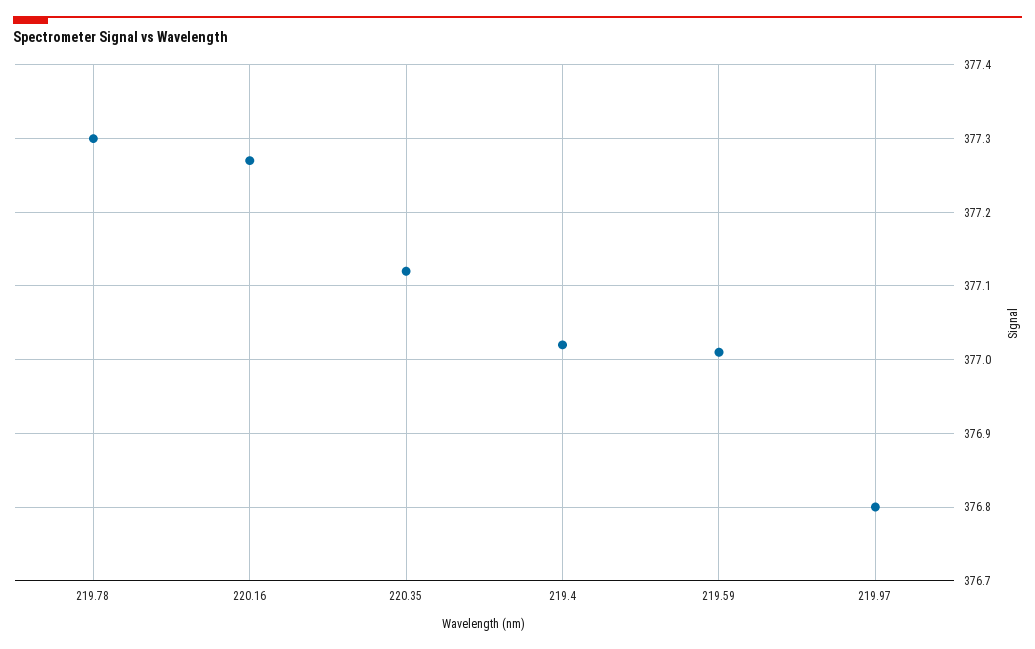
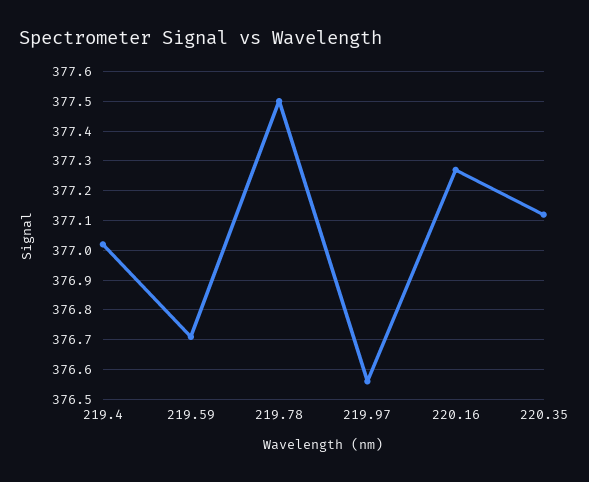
219.78: 377.3 -> 377.5
219.59: 377.01 -> 376.7
219.97: 376.8 -> 376.55

